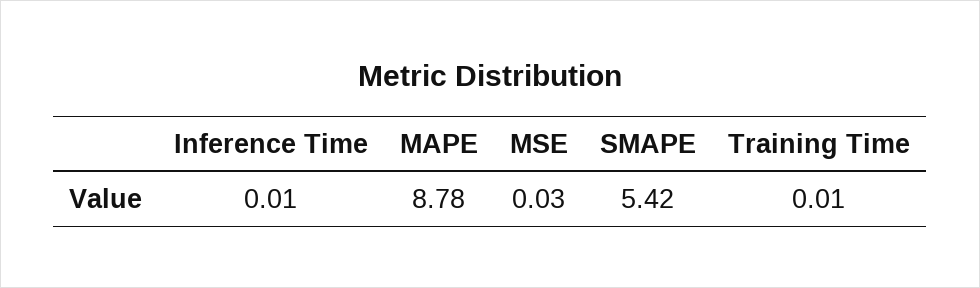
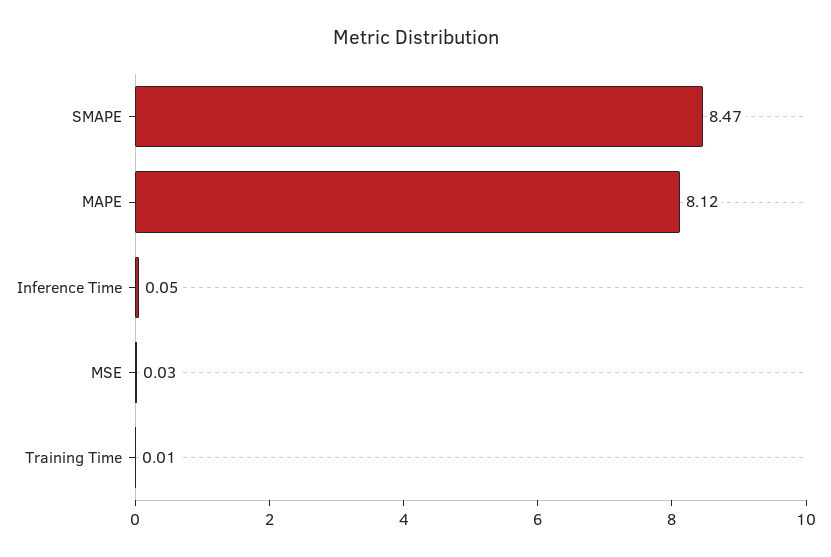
Inference Time: 0.01 -> 0.05
MAPE: 8.78 -> 8.12
SMAPE: 5.42 -> 8.47

